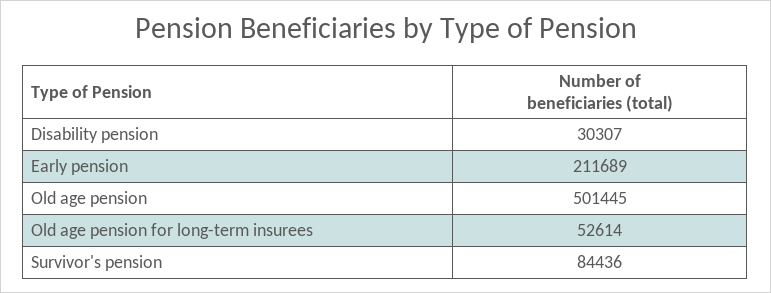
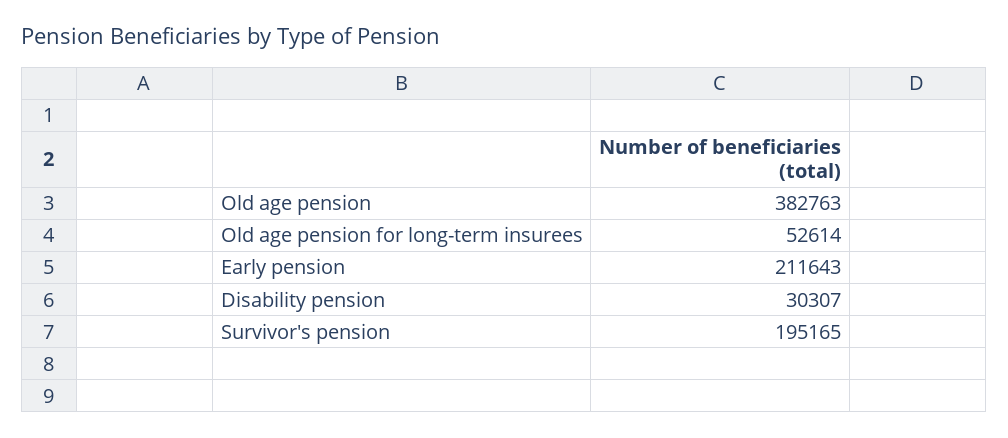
Early pension: 211689 -> 211643
Old age pension: 501445 -> 382763
Survivor's pension: 84436 -> 195165

